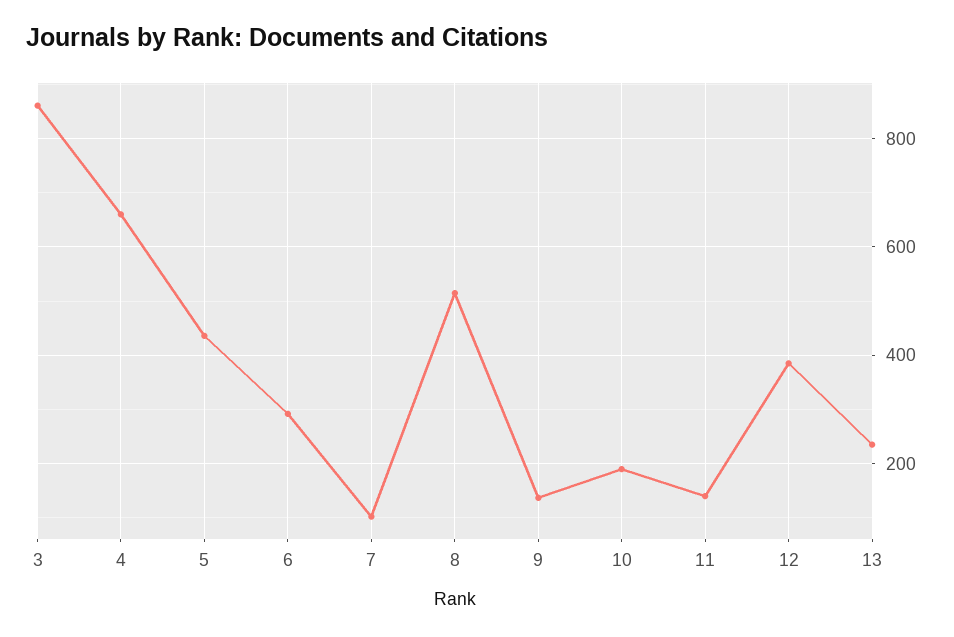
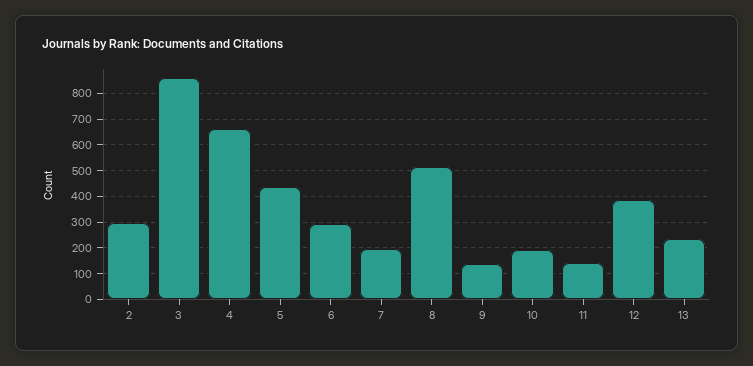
7: 100 -> 200
2: none -> 300

